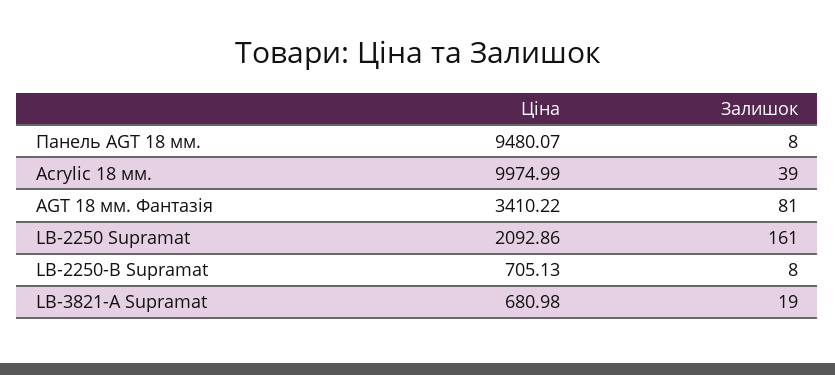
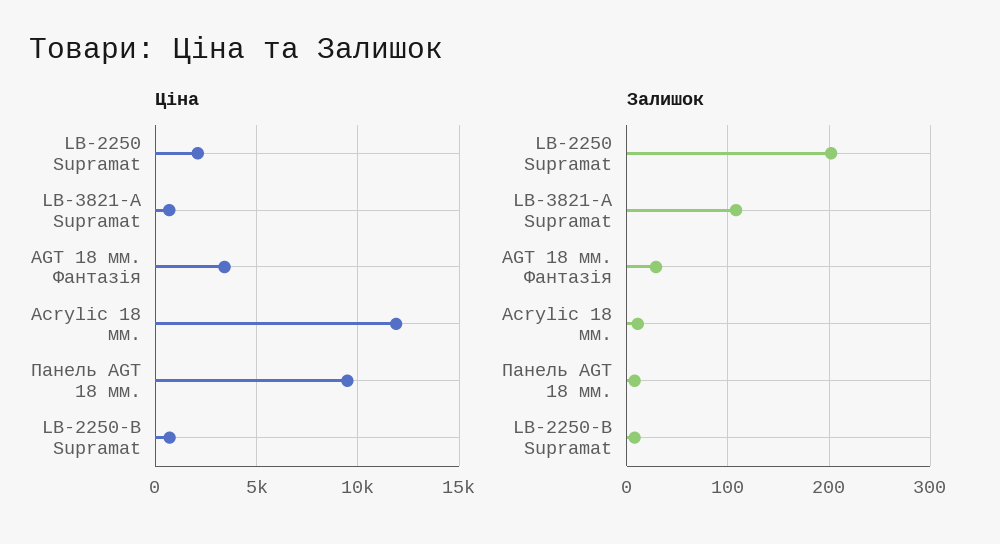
Ціна, Acrylic 18 мм.: 9974.99 -> 12000
Залишок, Acrylic 18 мм.: 39 -> 10
Залишок, AGT 18 мм. Фантазія: 81 -> 30
Залишок, LB-2250 Supramat: 161 -> 200
Залишок, LB-3821-А Supramat: 19 -> 110

